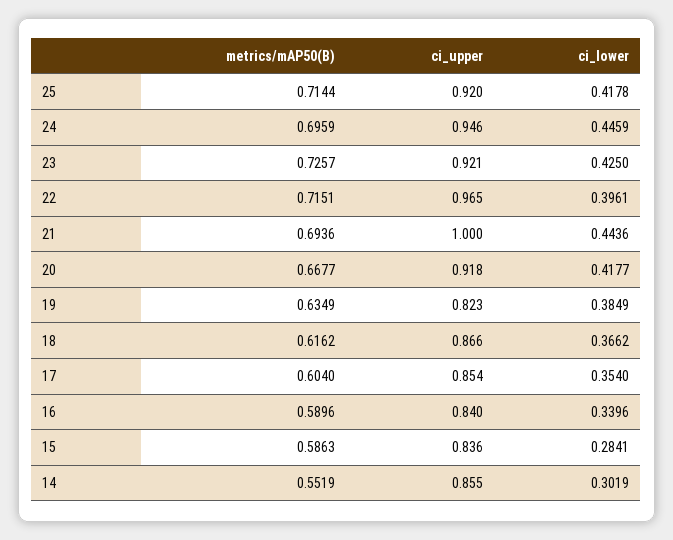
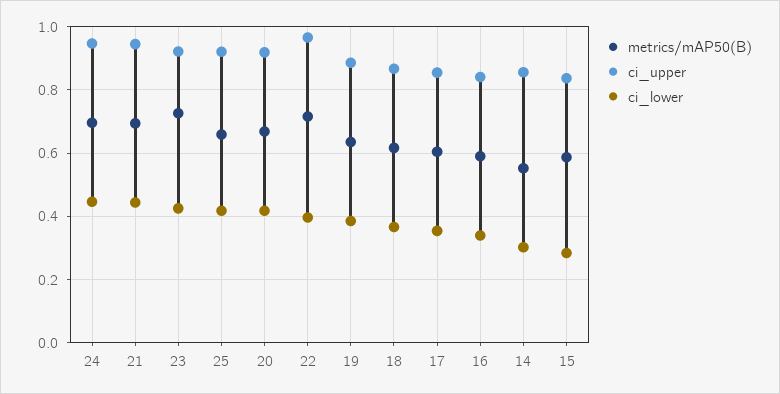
metrics/mAP50(B), 25: 0.7144 -> 0.66
ci_upper, 21: 1 -> 0.94
ci_upper, 19: 0.823 -> 0.88

